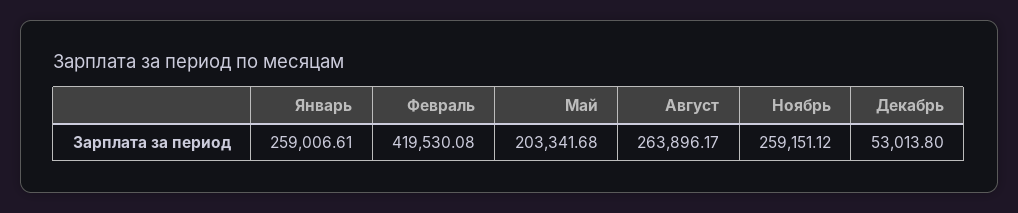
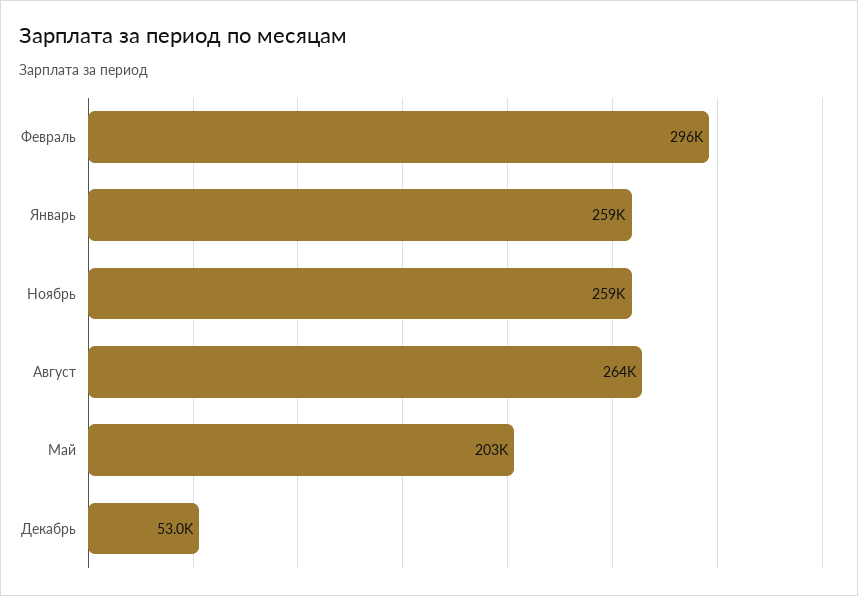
Февраль: 419530.08 -> 296000

